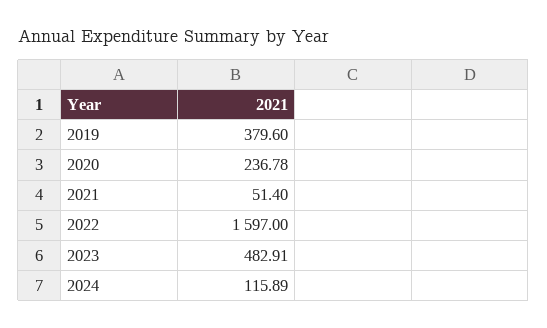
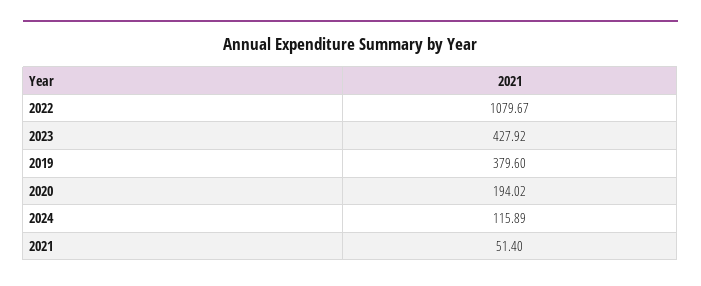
2020: 236.78 -> 194.02
2022: 1597 -> 1079.67
2023: 482.91 -> 427.92

